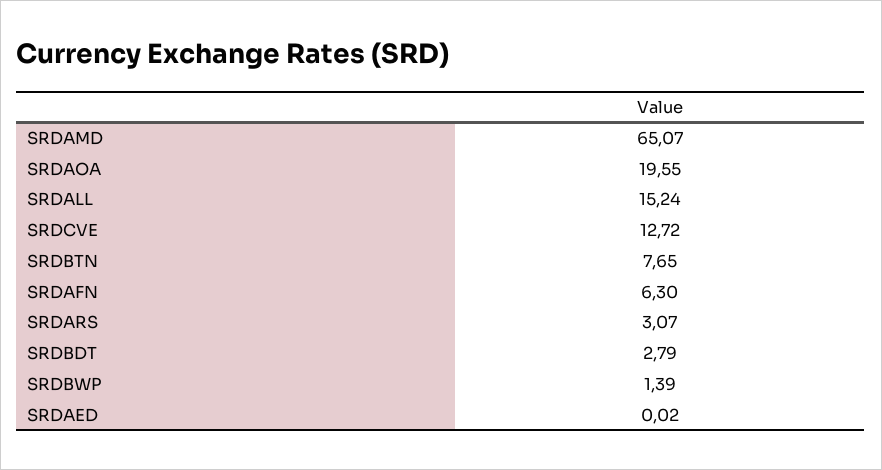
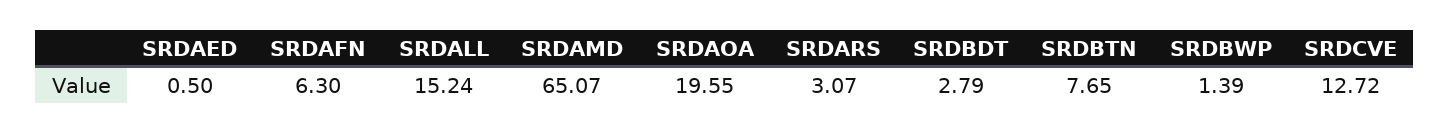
SRDAED: 0.02 -> 0.5

